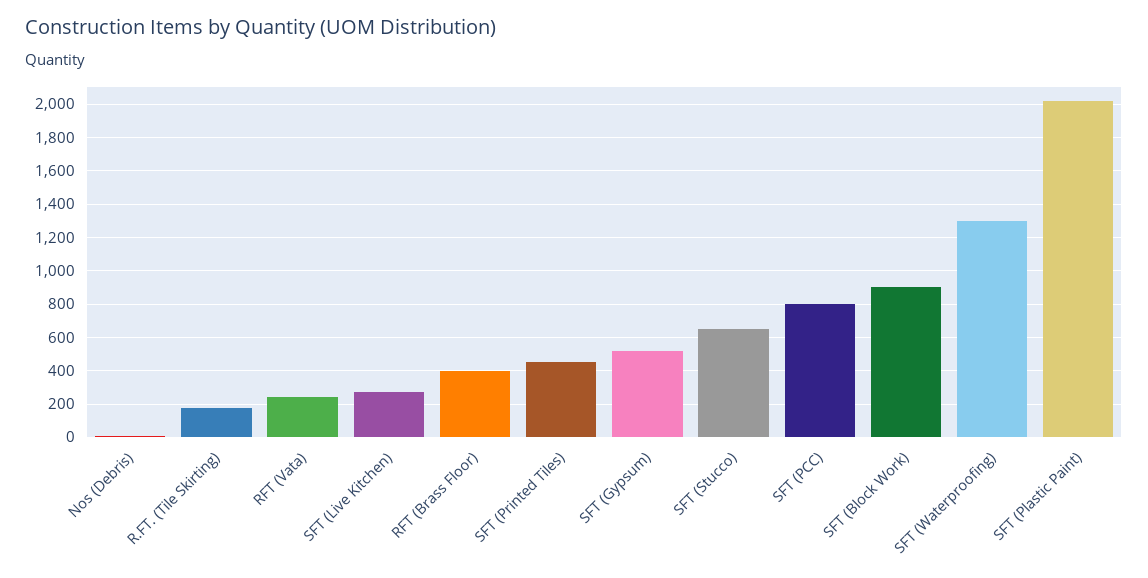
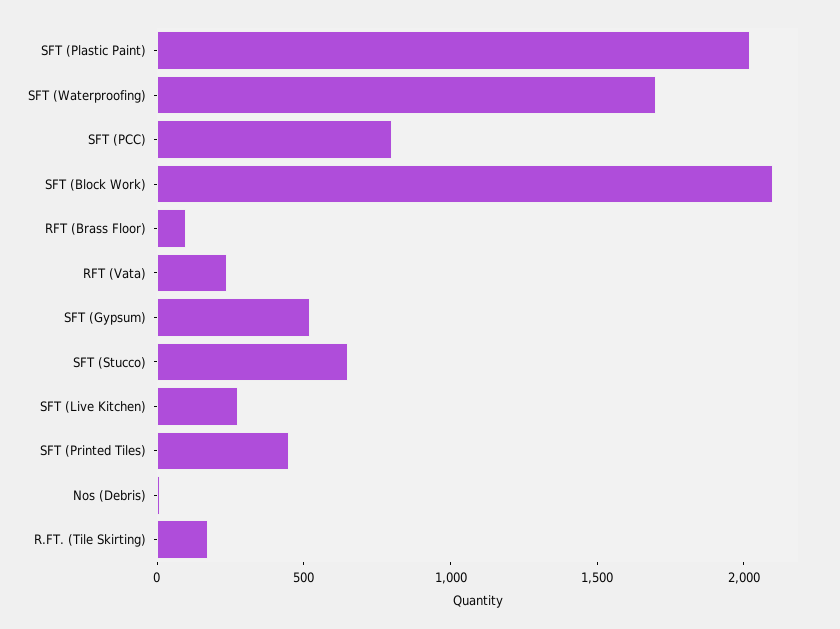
RFT (Brass Floor): 400 -> 100
SFT (Block Work): 900 -> 2100
SFT (Waterproofing): 1300 -> 1700

